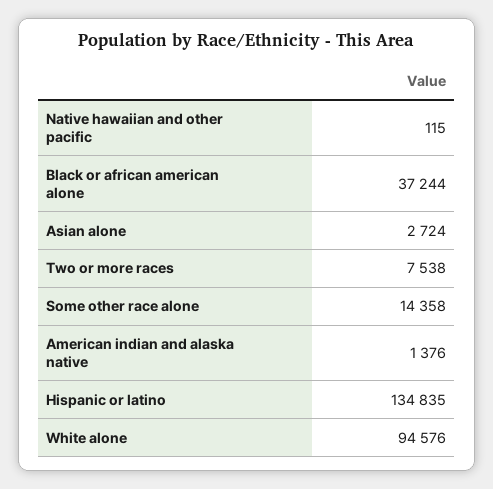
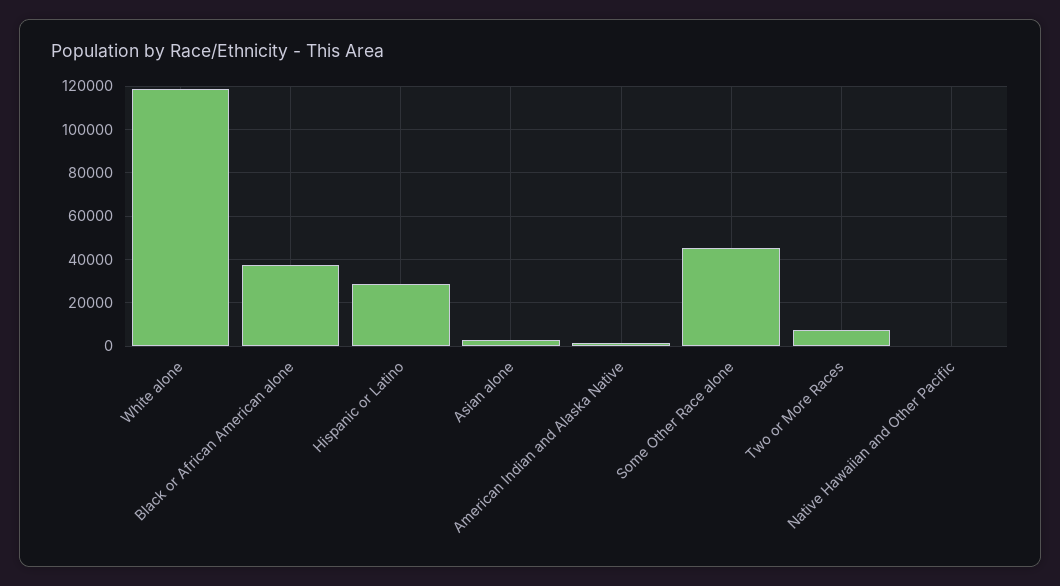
Some other race alone: 14358 -> 45000
Hispanic or latino: 134835 -> 30000
White alone: 94576 -> 120000

